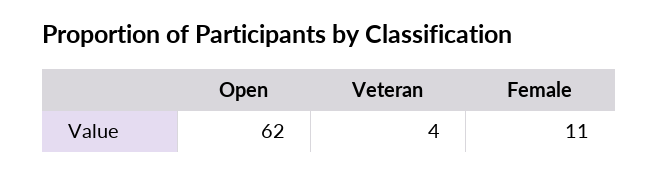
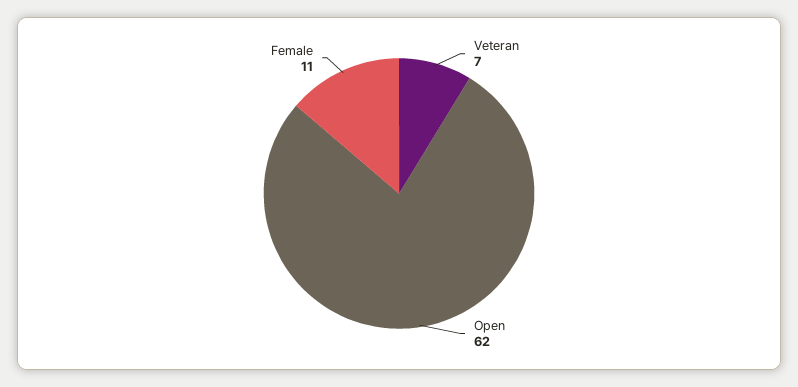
Veteran: 4 -> 7

